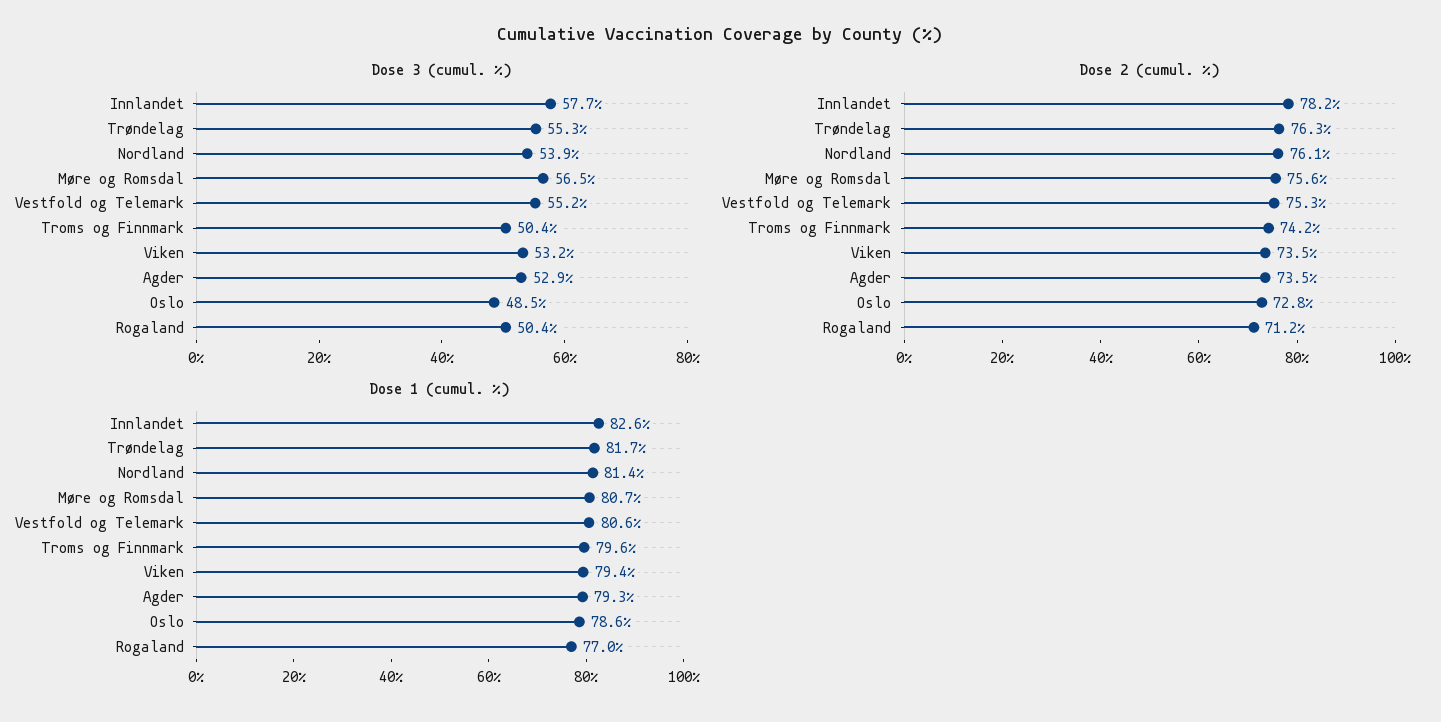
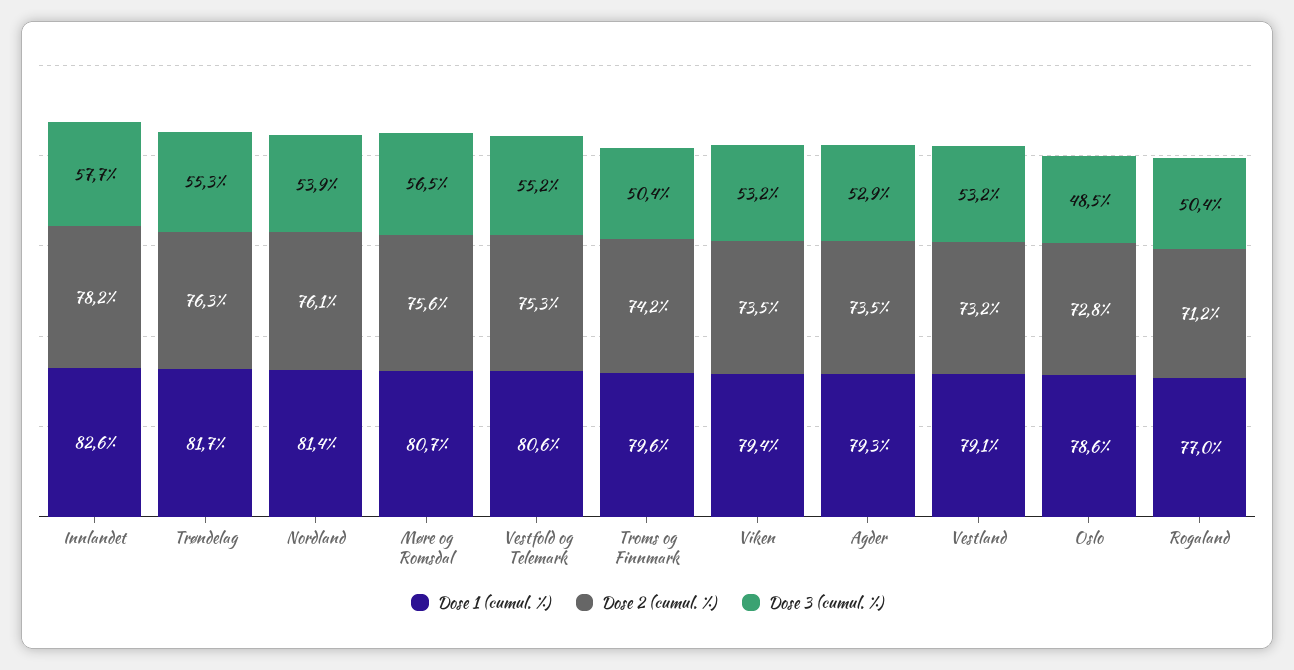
Dose 1 (cumul. %), Vestland: none -> 79.1
Dose 2 (cumul. %), Vestland: none -> 73.2
Dose 3 (cumul. %), Vestland: none -> 53.2

